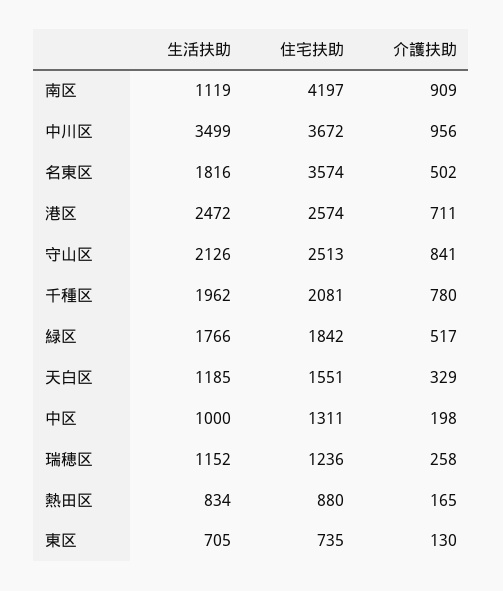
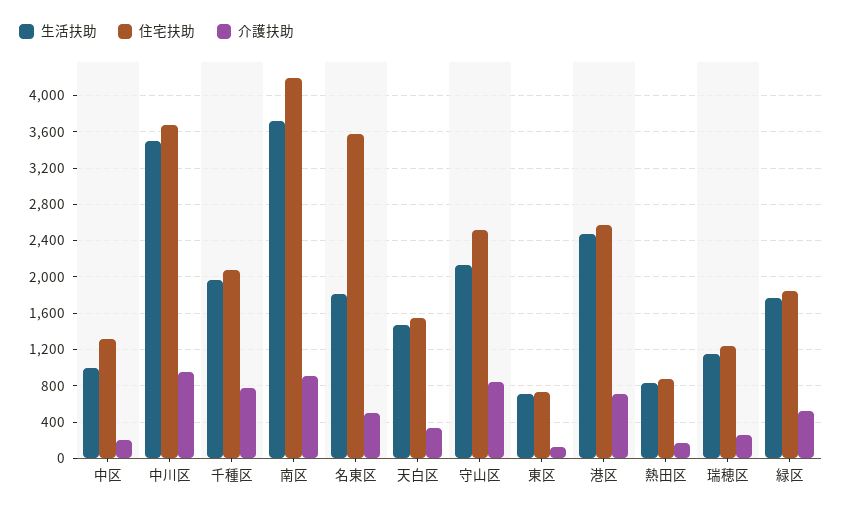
生活扶助, 南区: 1119 -> 3700
生活扶助, 天白区: 1185 -> 1500

